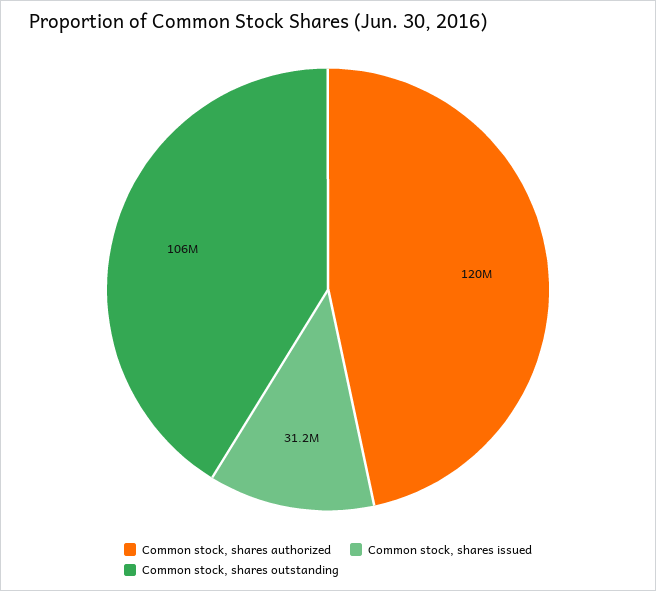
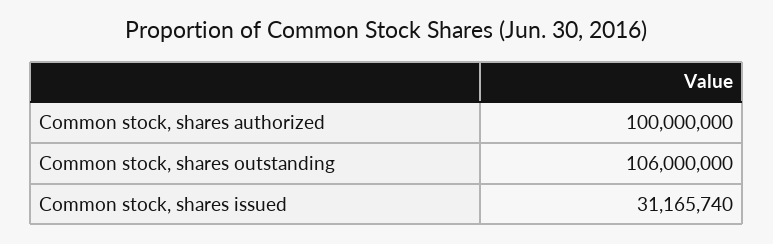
Common stock, shares authorized: 120000000 -> 100000000

